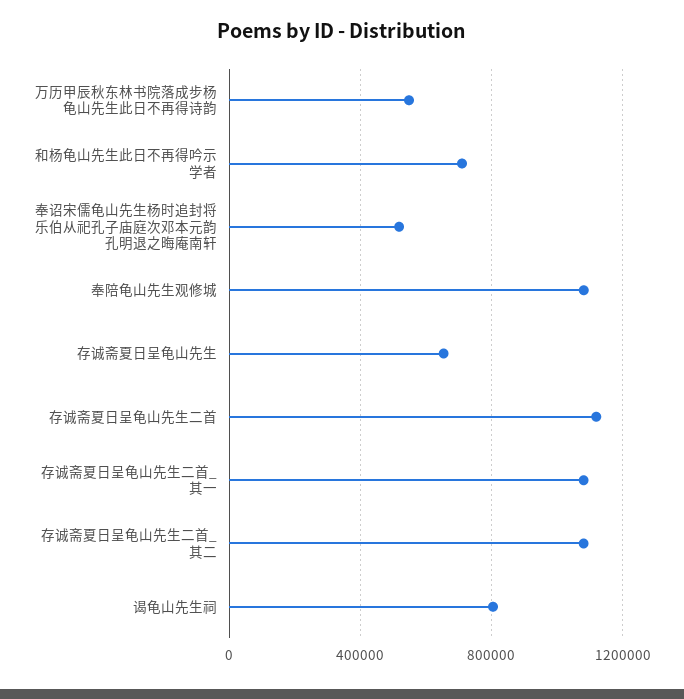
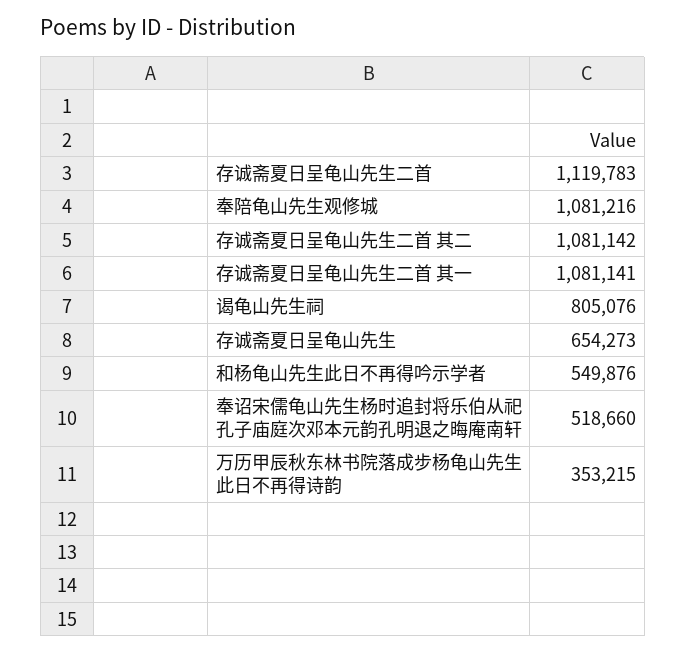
万历甲辰秋东林书院落成步杨龟山先生此日不再得诗韵: 550000 -> 353215
和杨龟山先生此日不再得吟示学者: 700000 -> 549876

